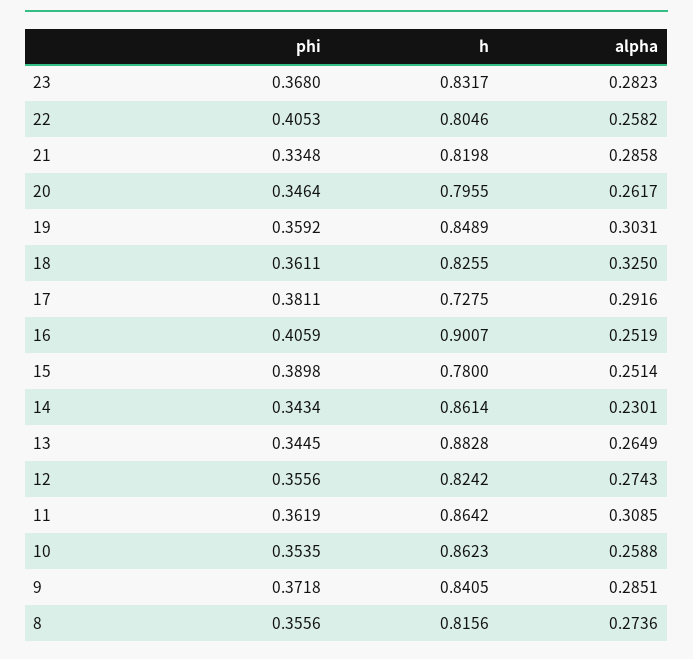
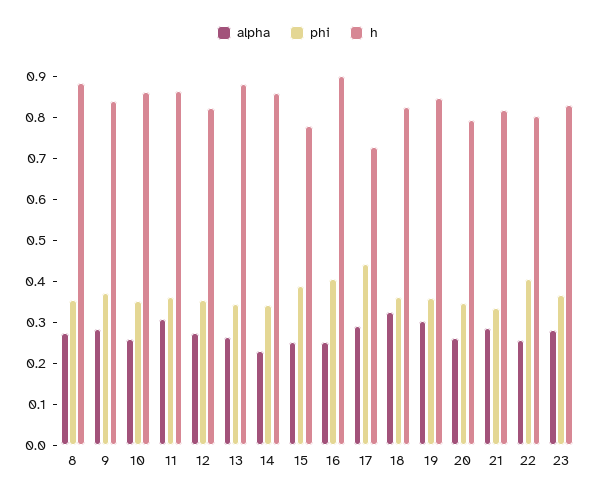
phi, 17: 0.3811 -> 0.44
h, 8: 0.8156 -> 0.88

